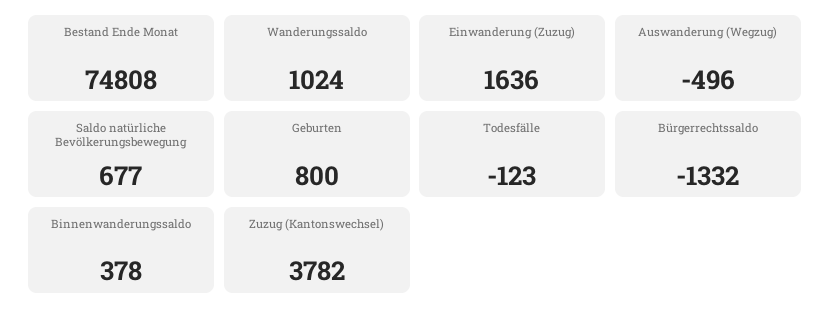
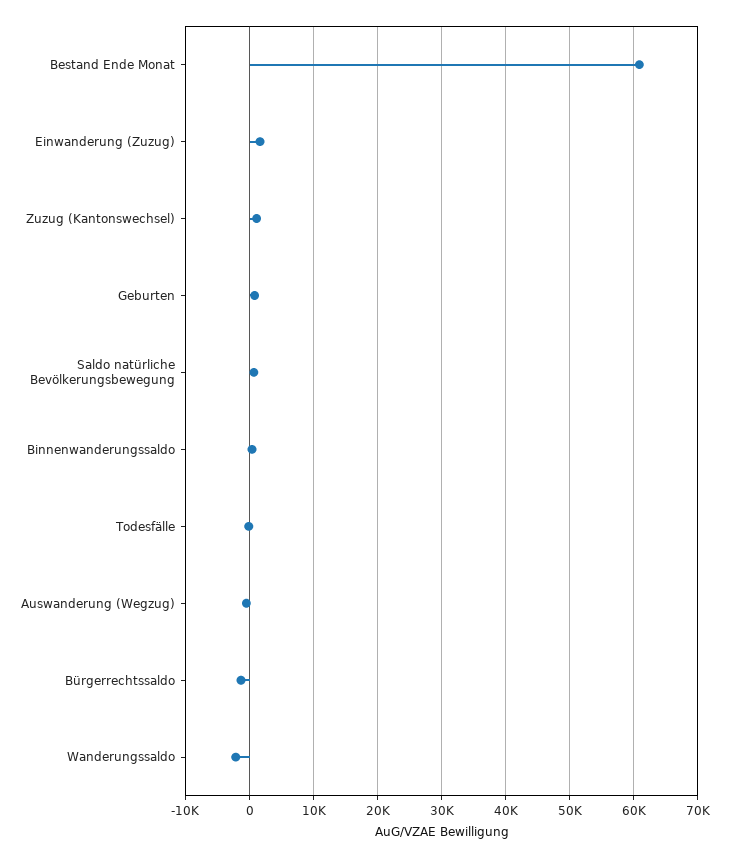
Bestand Ende Monat: 74808 -> 61000
Wanderungssaldo: 1024 -> -2000
Zuzug (Kantonswechsel): 3782 -> 1000

